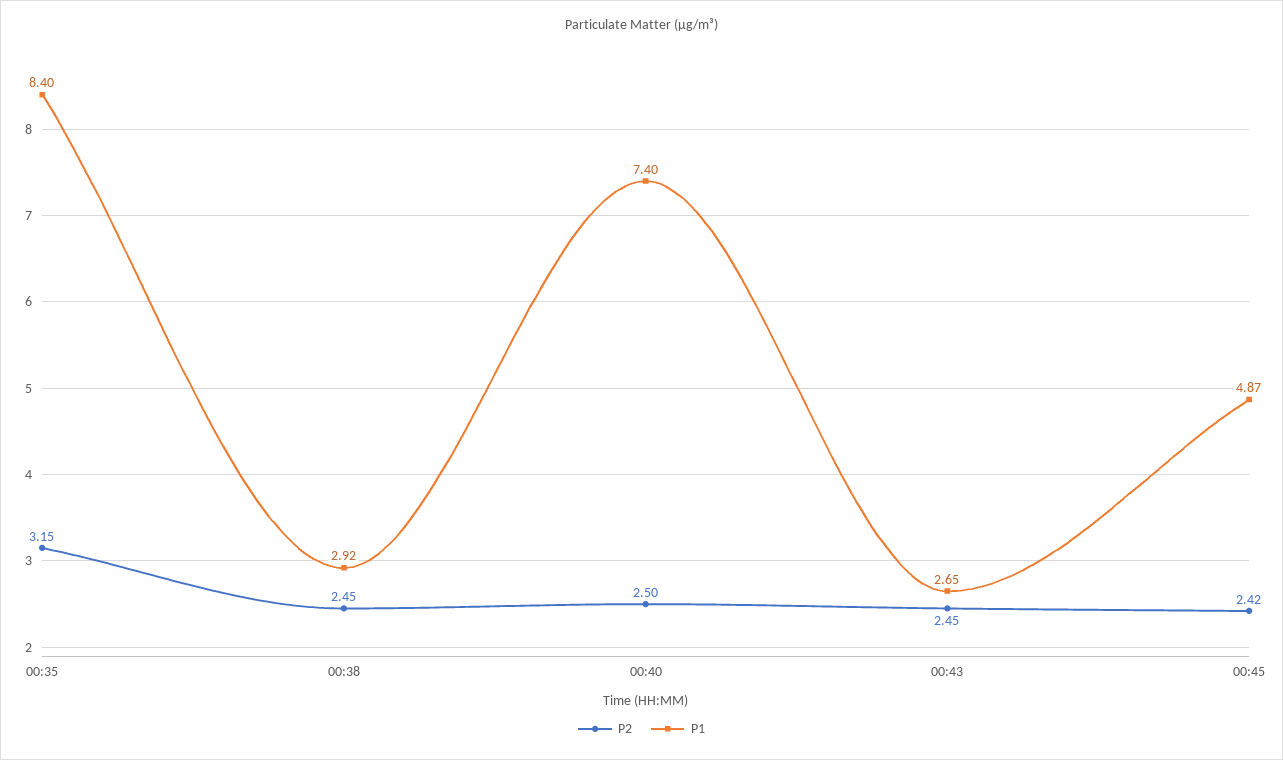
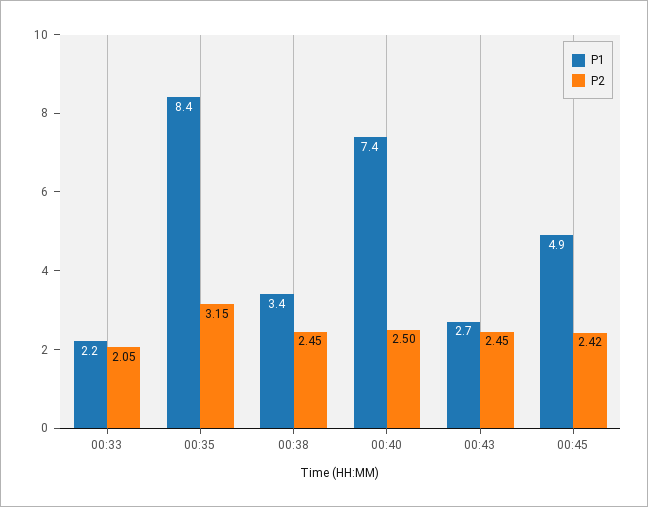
P1, 00:38: 2.92 -> 3.4
P1, 00:33: none -> 2.2
P2, 00:33: none -> 2.05

